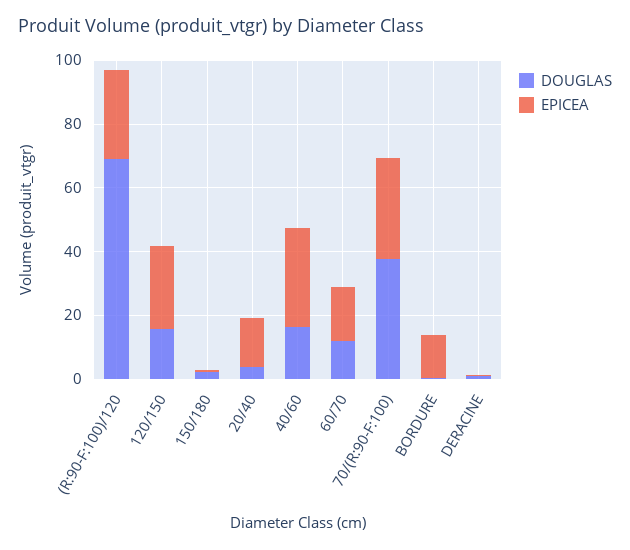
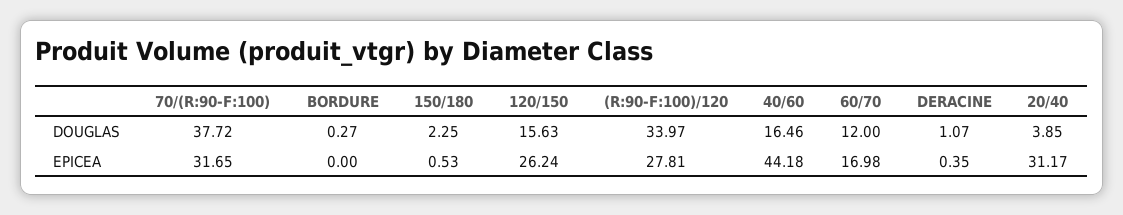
DOUGLAS, (R:90-F:100)/120: 70 -> 33.97
EPICEA, 20/40: 15 -> 31.17
EPICEA, 40/60: 30 -> 44.18
EPICEA, BORDURE: 15 -> 0

